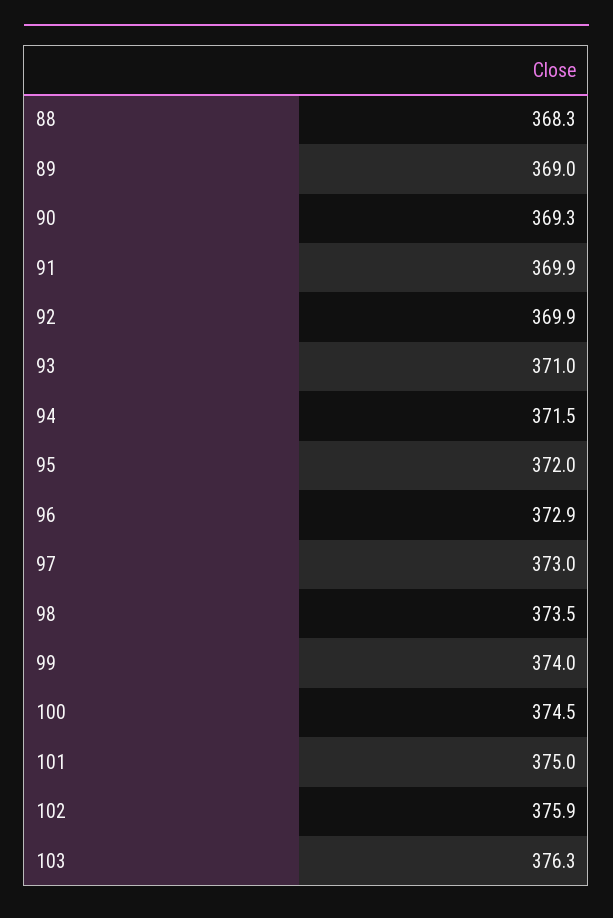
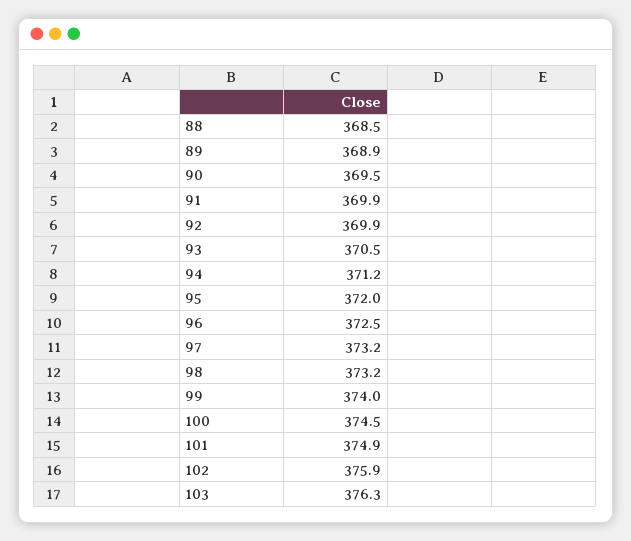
88: 368.3 -> 368.5
89: 369 -> 368.9
90: 369.3 -> 369.5
93: 371 -> 370.5
94: 371.5 -> 371.2
96: 372.9 -> 372.5
97: 373 -> 373.2
98: 373.5 -> 373.2
101: 375 -> 374.9

